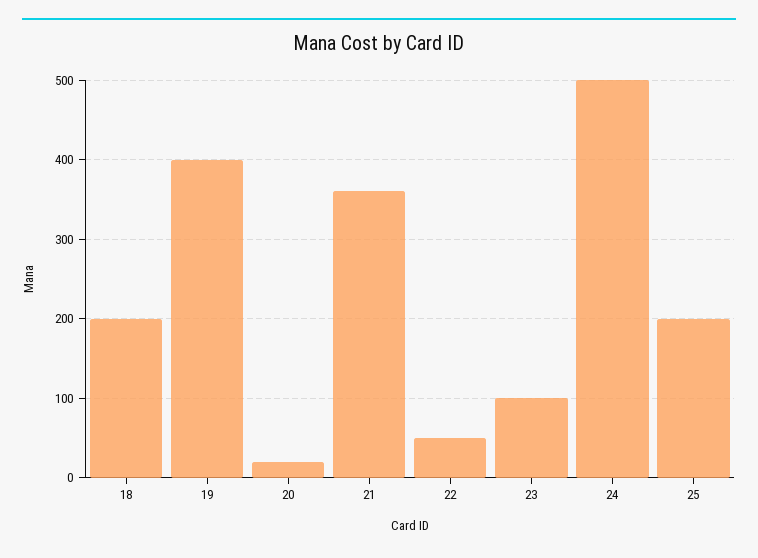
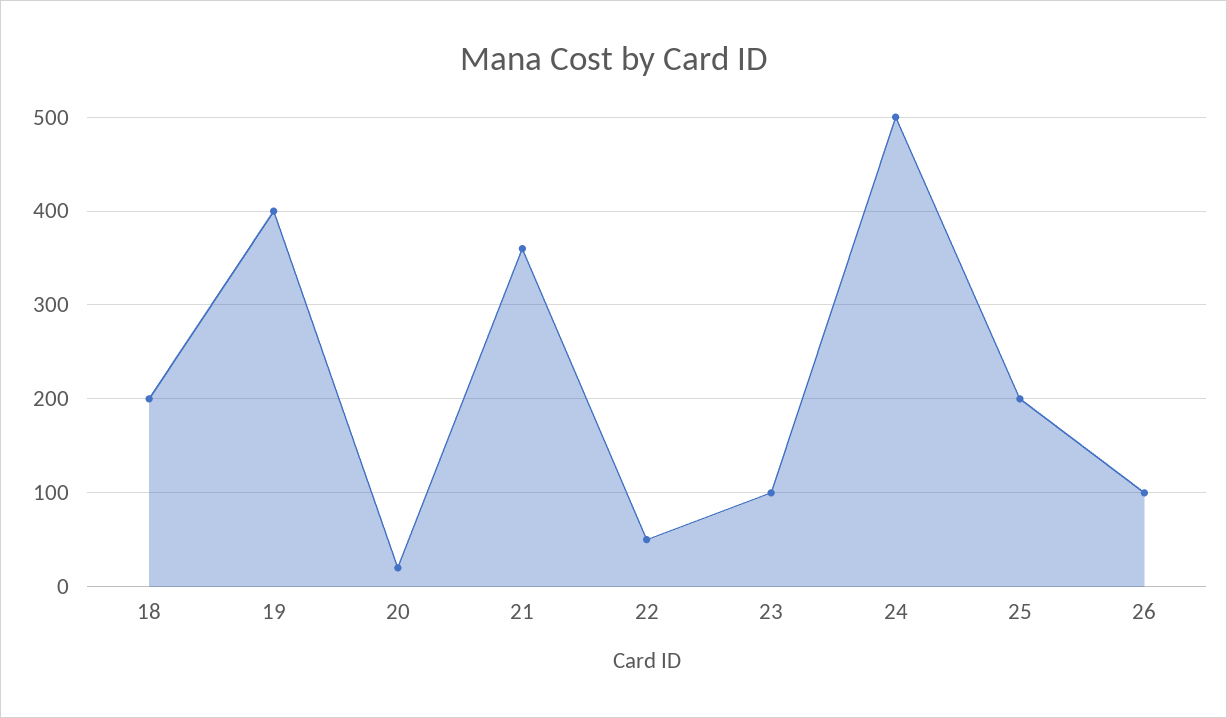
26: none -> 100

